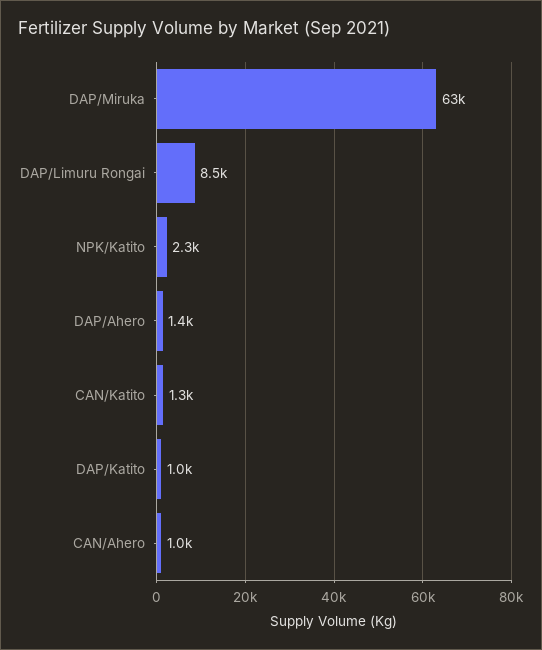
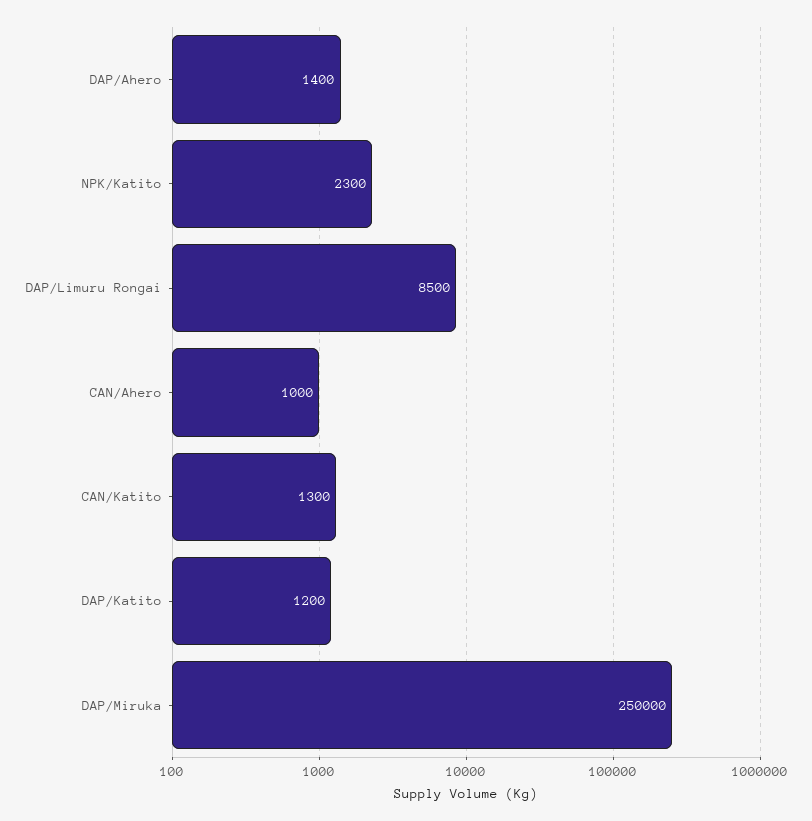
DAP/Miruka: 63000 -> 250000
DAP/Katito: 1000 -> 1200

